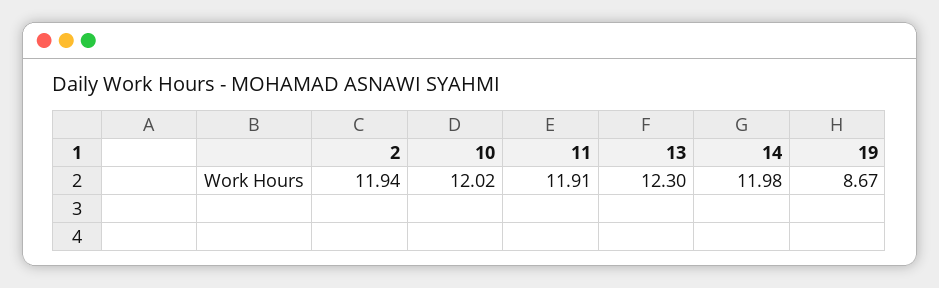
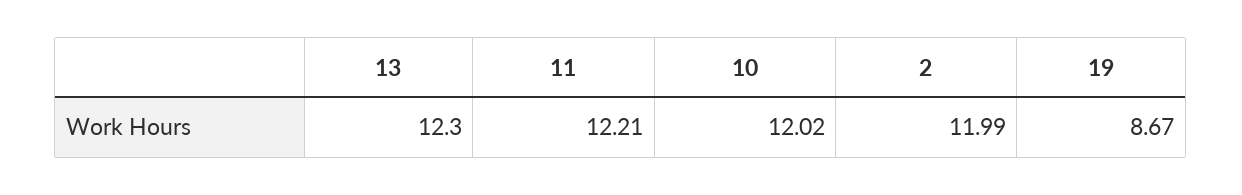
2: 11.94 -> 11.99
11: 11.91 -> 12.21
14: 11.98 -> none

